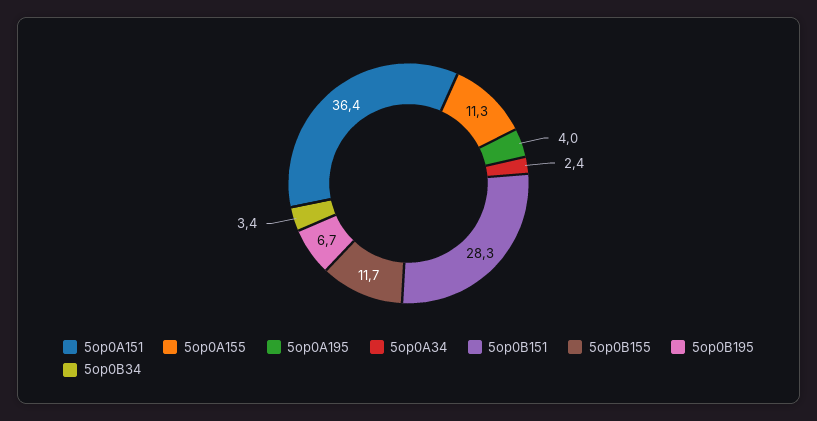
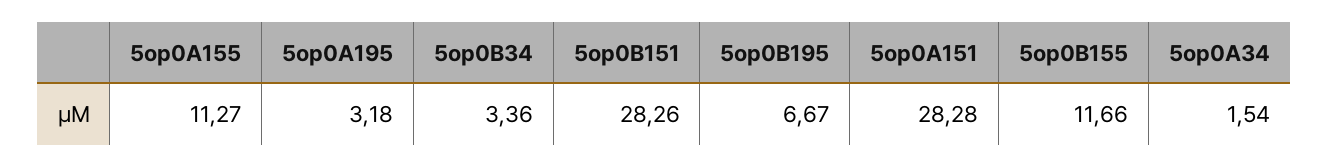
5op0A151: 36.4 -> 28.28
5op0A195: 4 -> 3.18
5op0A34: 2.4 -> 1.54

